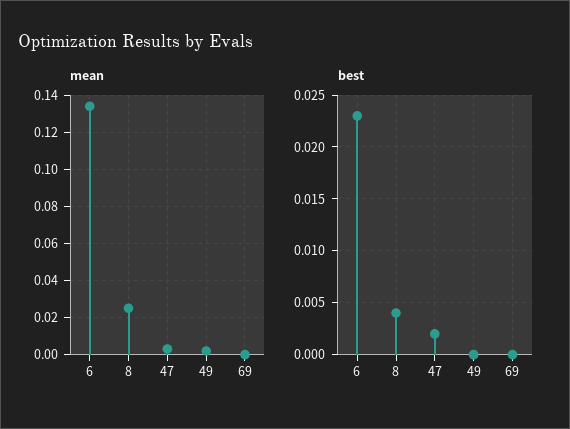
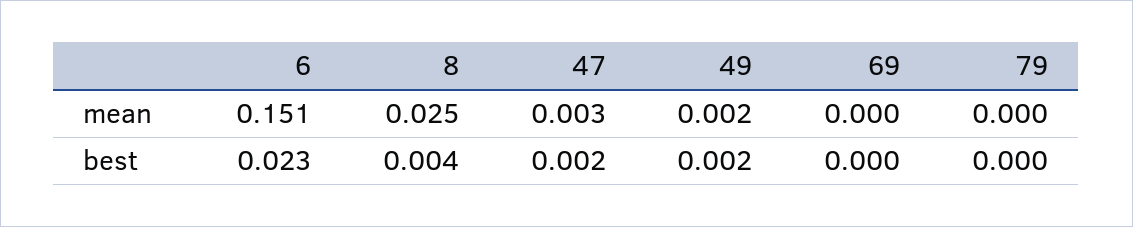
mean, 6: 0.135 -> 0.151
best, 49: 0 -> 0.002
mean, 79: none -> 0
best, 79: none -> 0

